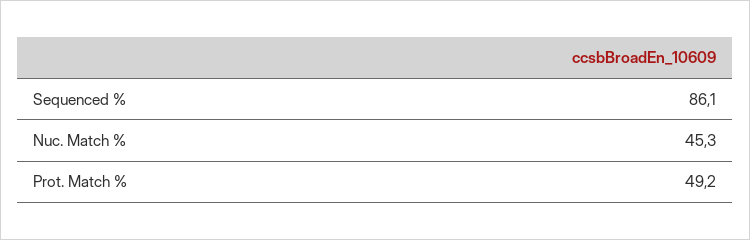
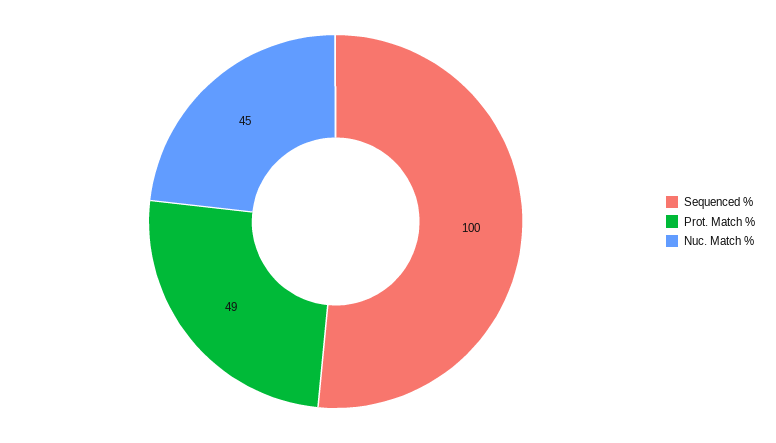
Sequenced %: 86.1 -> 100

